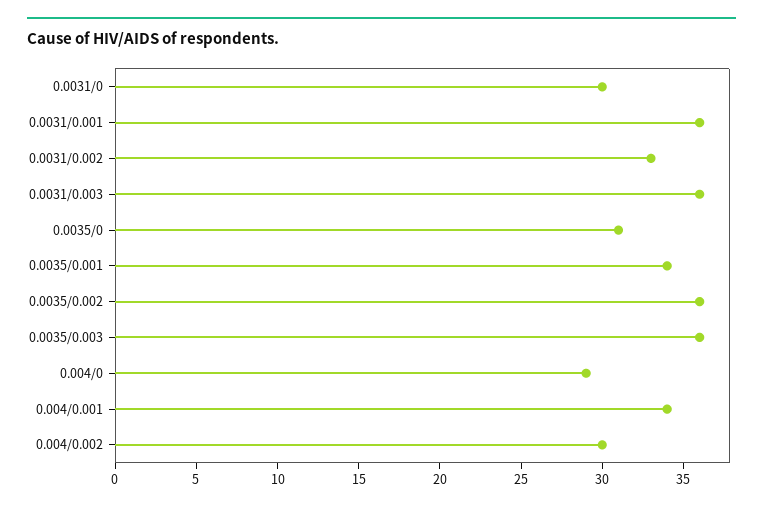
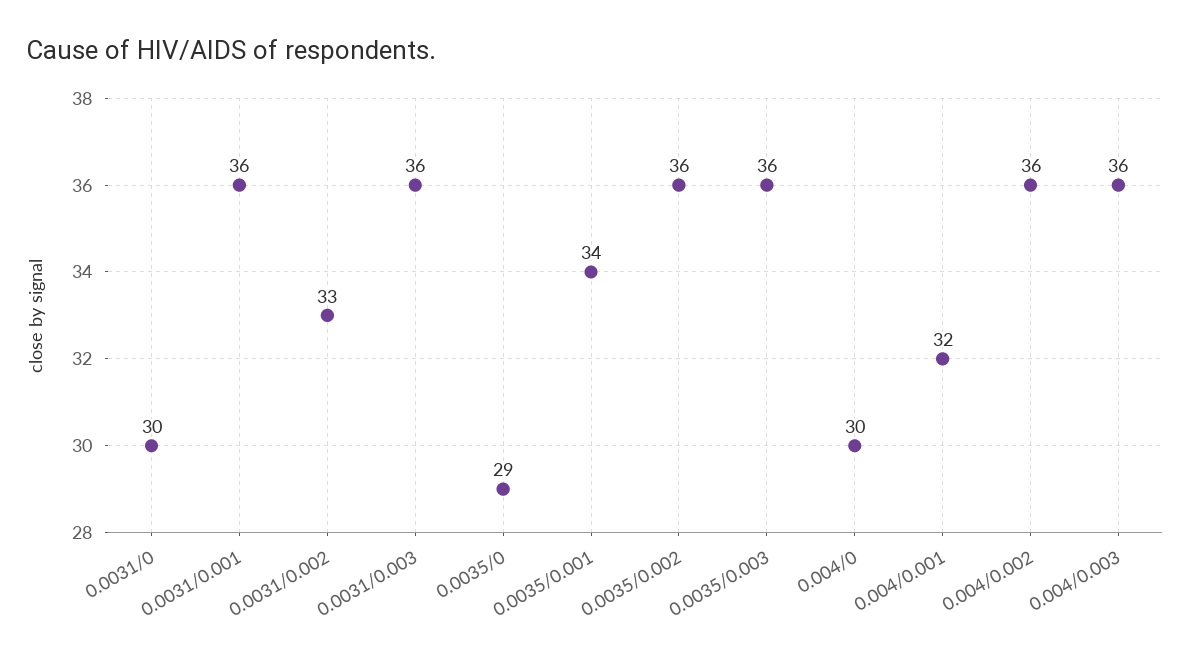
0.0035/0: 31 -> 29
0.004/0: 29 -> 30
0.004/0.001: 34 -> 32
0.004/0.002: 30 -> 36
0.004/0.003: none -> 36

